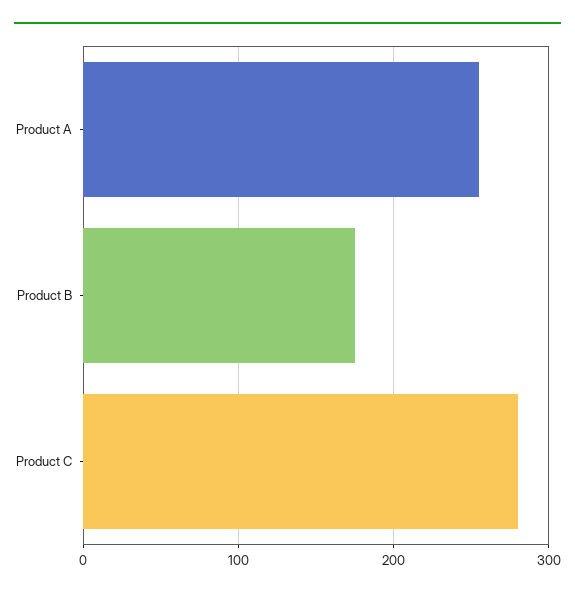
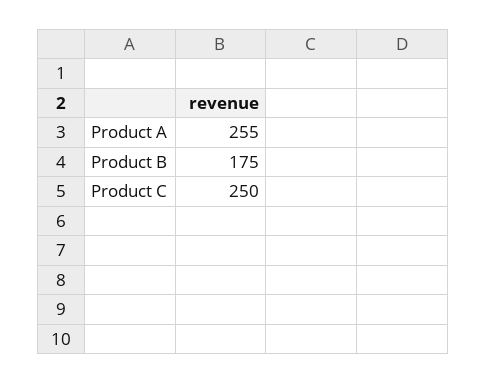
Product C: 280 -> 250

